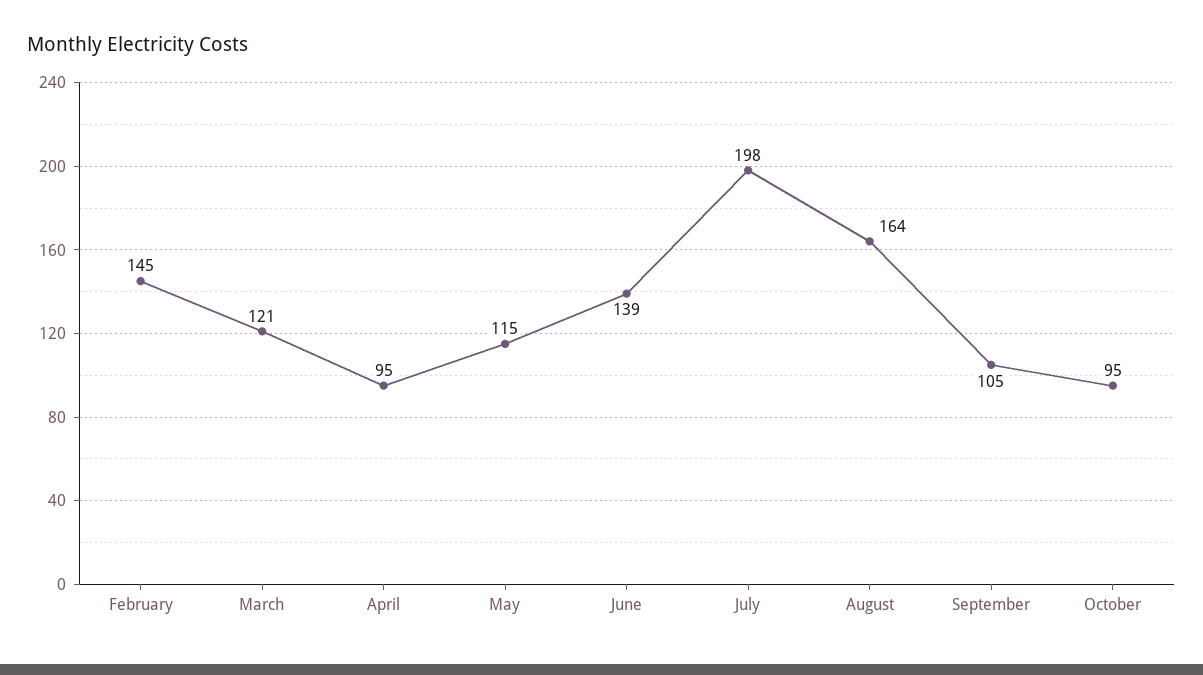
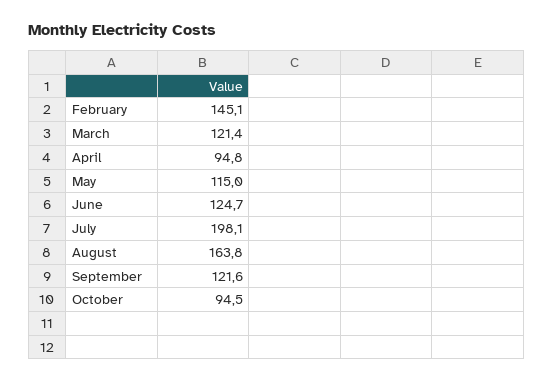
June: 139 -> 124.7
September: 105 -> 121.6

